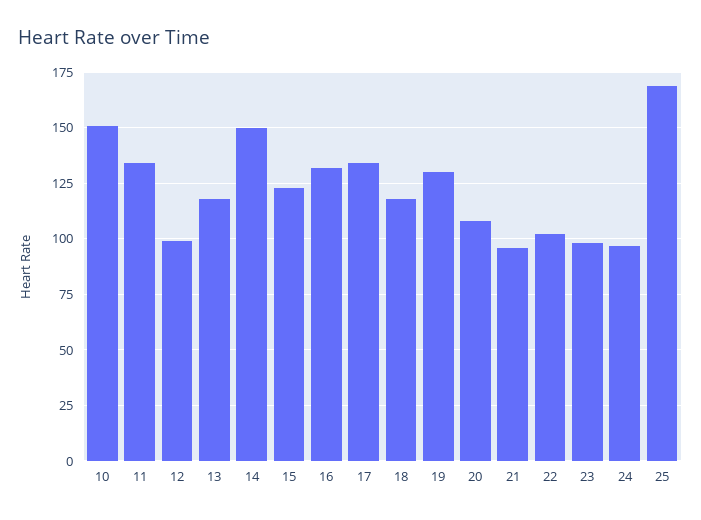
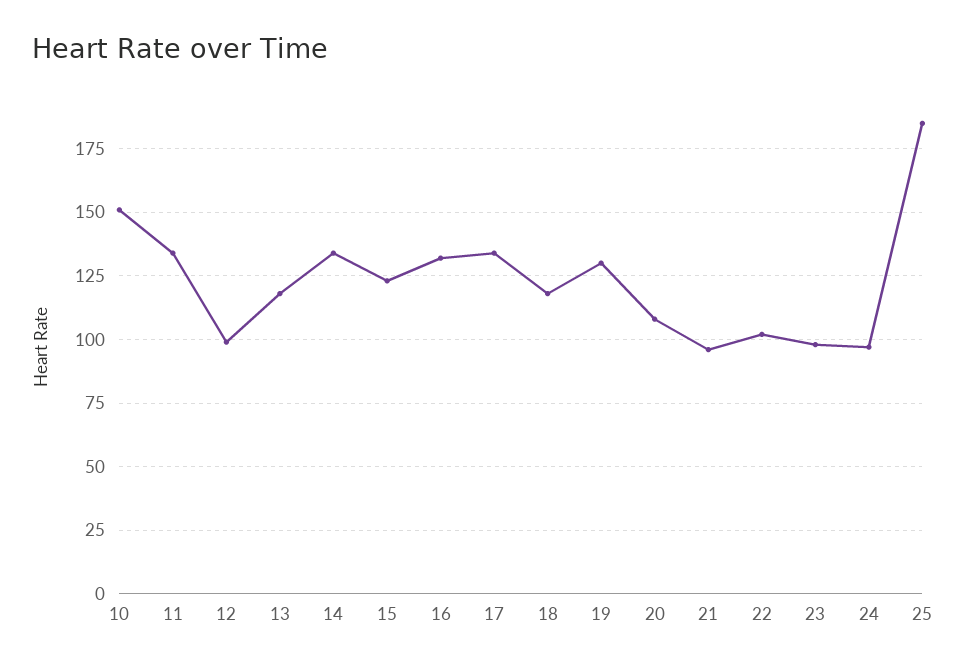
14: 150 -> 135
25: 170 -> 185

